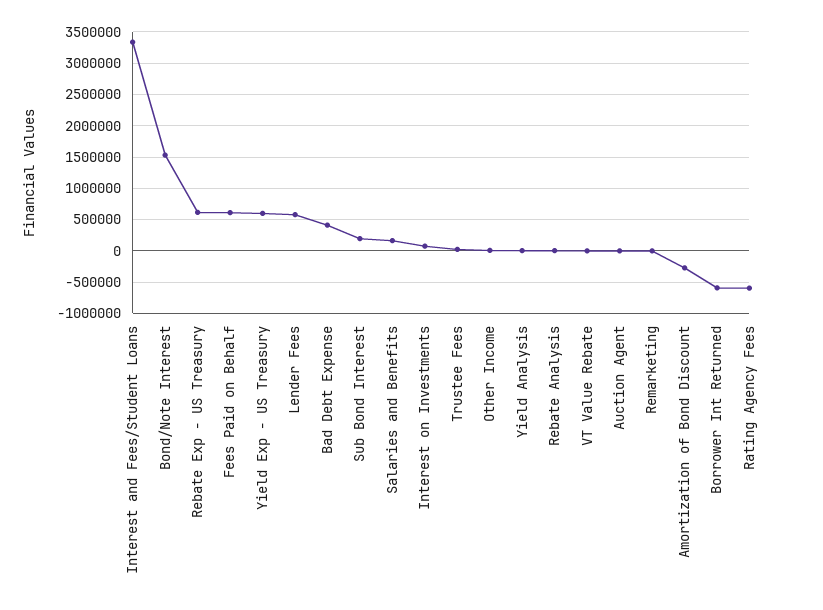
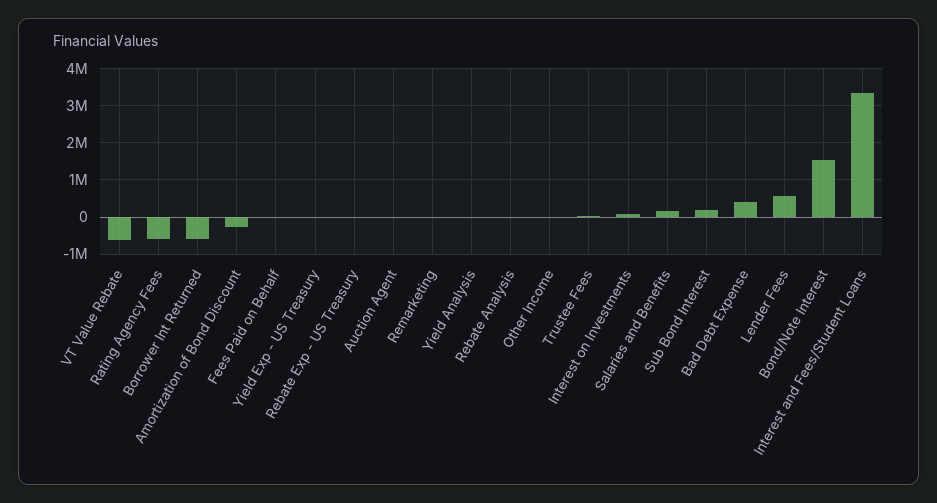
Rebate Exp - US Treasury: 600000 -> 0
Fees Paid on Behalf: 600000 -> 0
Yield Exp - US Treasury: 600000 -> 0
VT Value Rebate: 0 -> -600000

